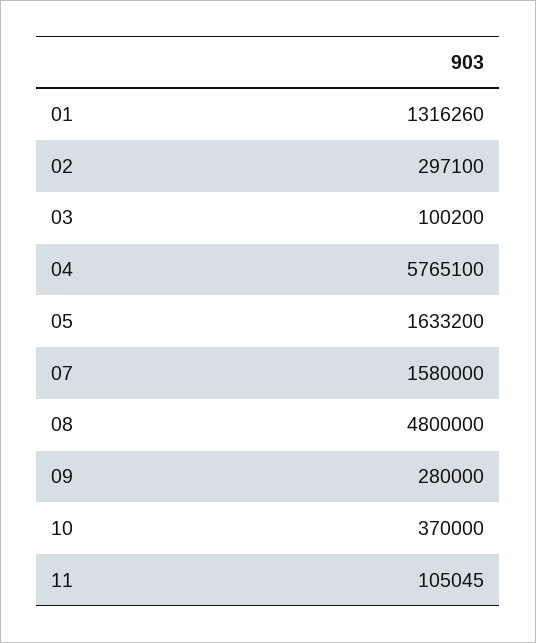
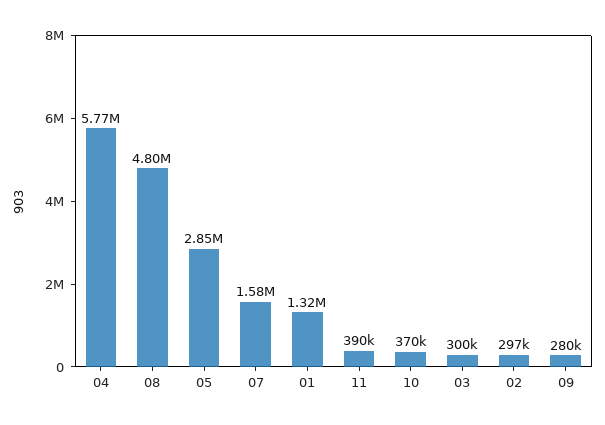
03: 100200 -> 300000
05: 1633200 -> 2850000
11: 105045 -> 390000

